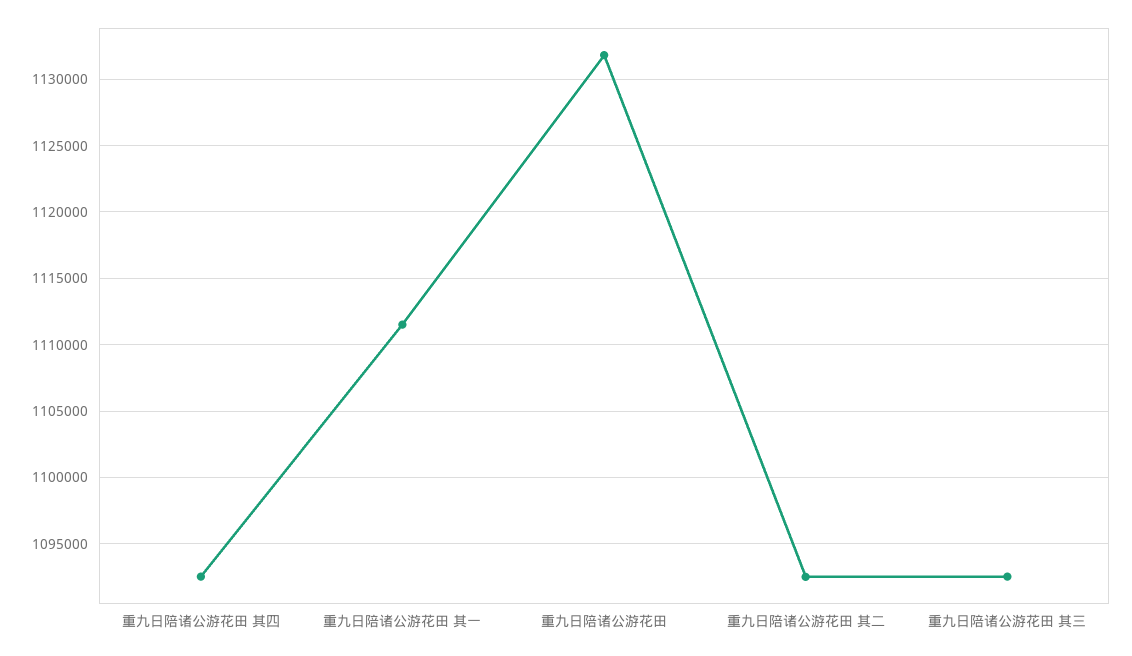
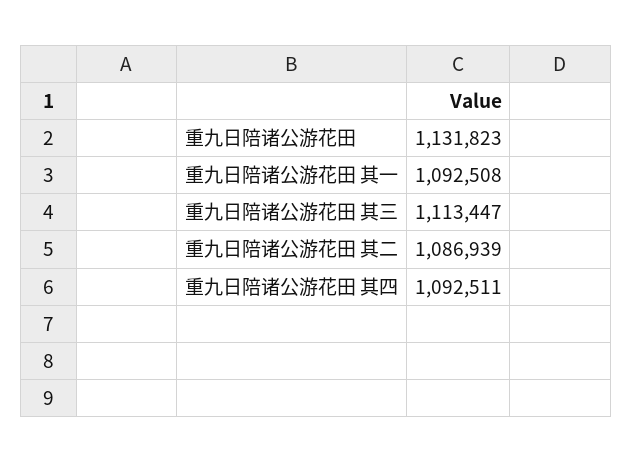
重九日陪诸公游花田 其一: 1111500 -> 1092508
重九日陪诸公游花田 其二: 1092500 -> 1086939
重九日陪诸公游花田 其三: 1092500 -> 1113447

